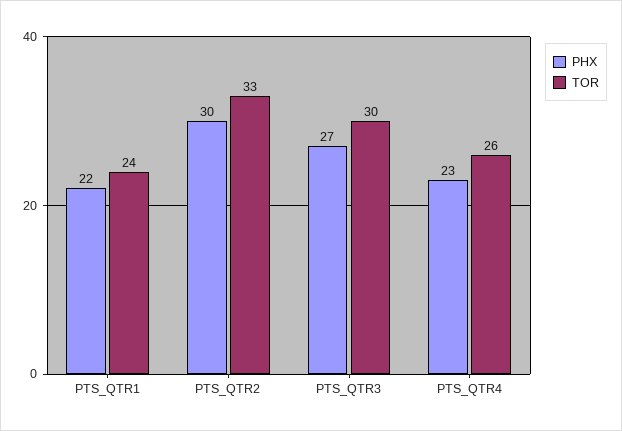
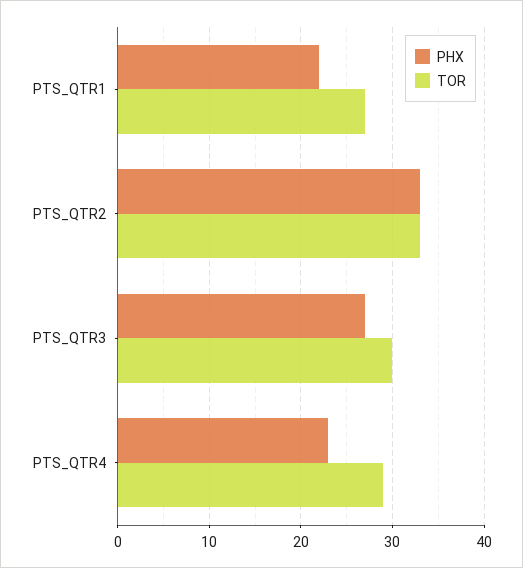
TOR, PTS_QTR1: 24 -> 27
PHX, PTS_QTR2: 30 -> 33
TOR, PTS_QTR4: 26 -> 29

